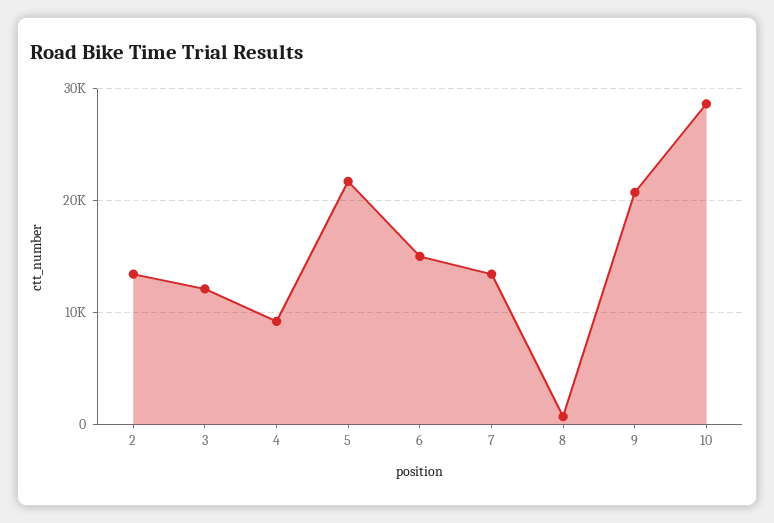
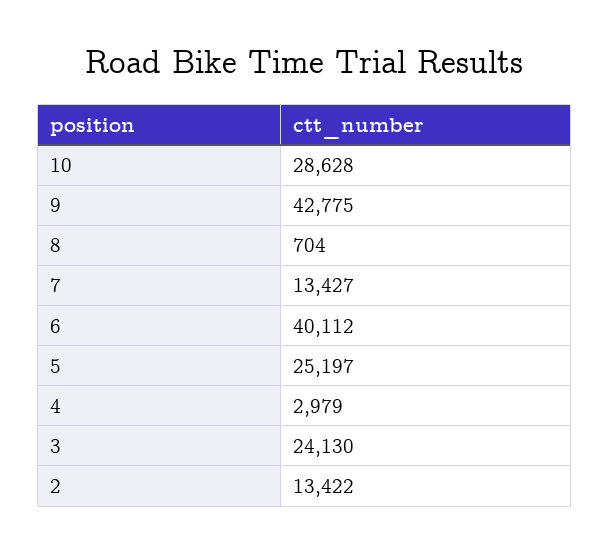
3: 12000 -> 24130
4: 9000 -> 2979
5: 22000 -> 25197
6: 15000 -> 40112
9: 21000 -> 42775

